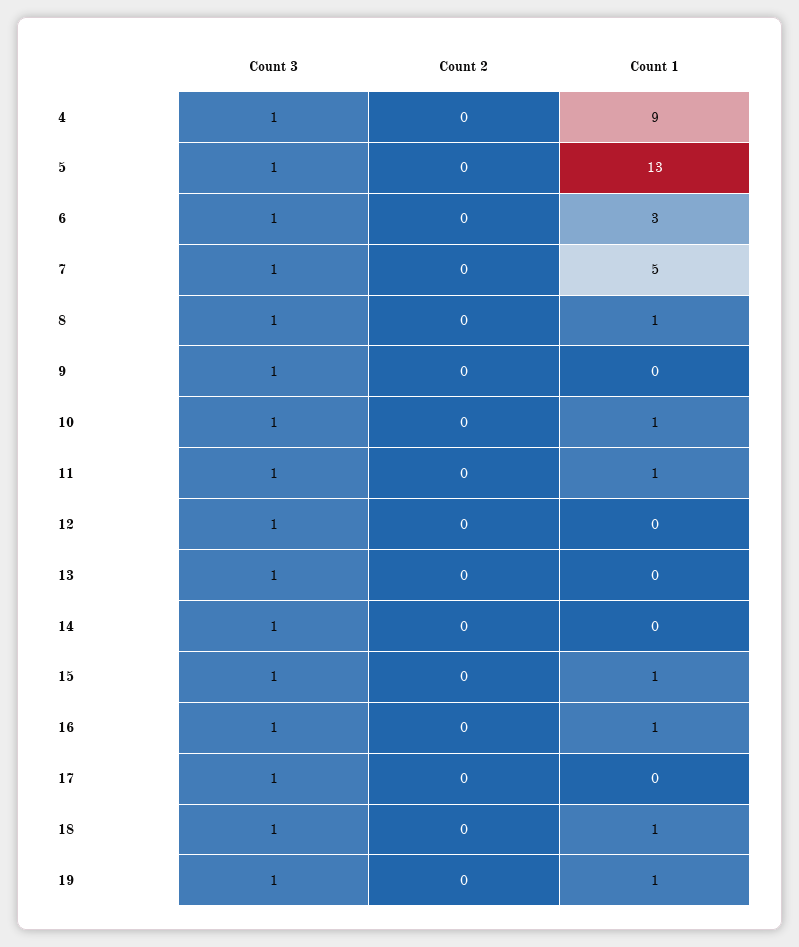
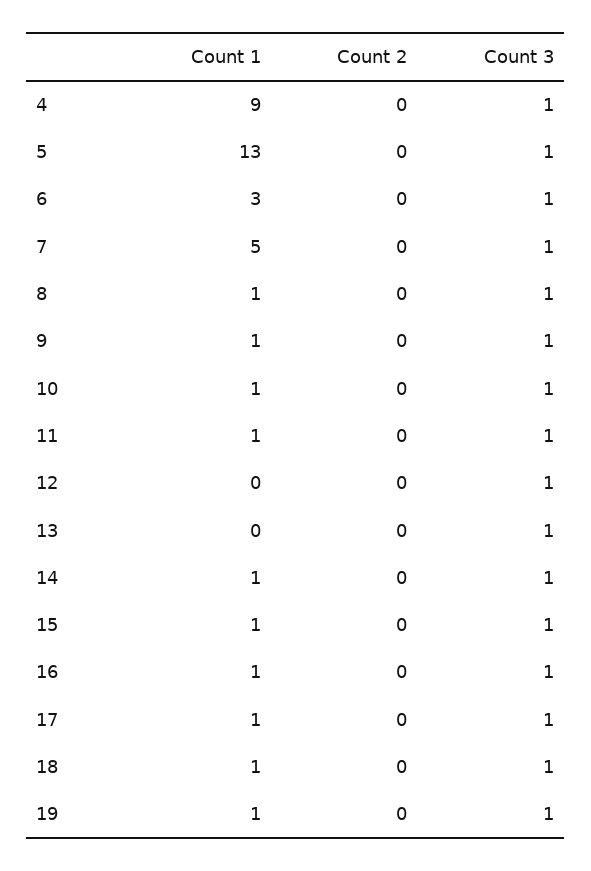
Count 1, 9: 0 -> 1
Count 1, 14: 0 -> 1
Count 1, 17: 0 -> 1

